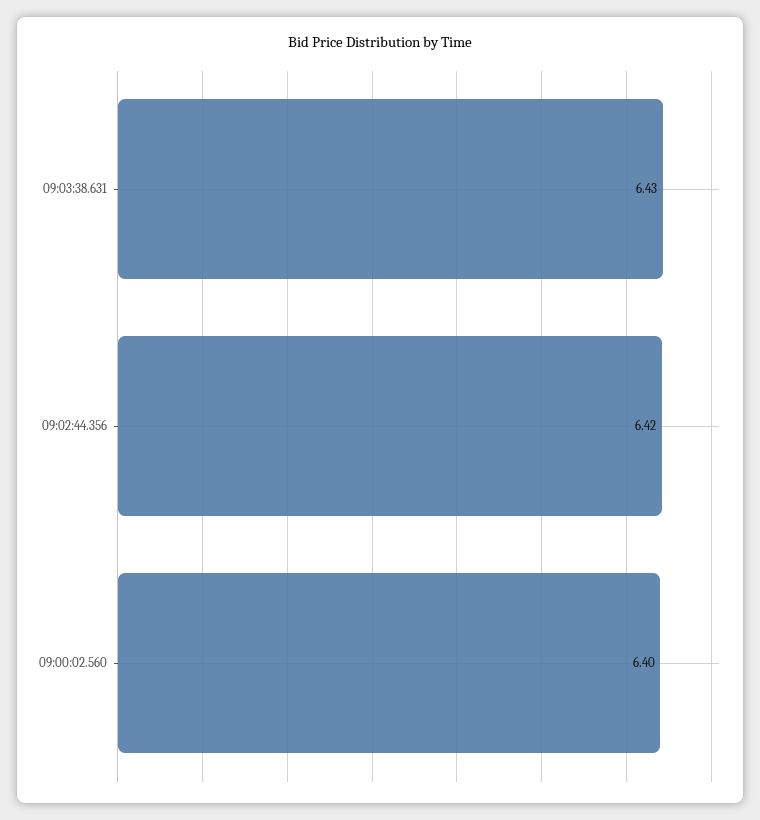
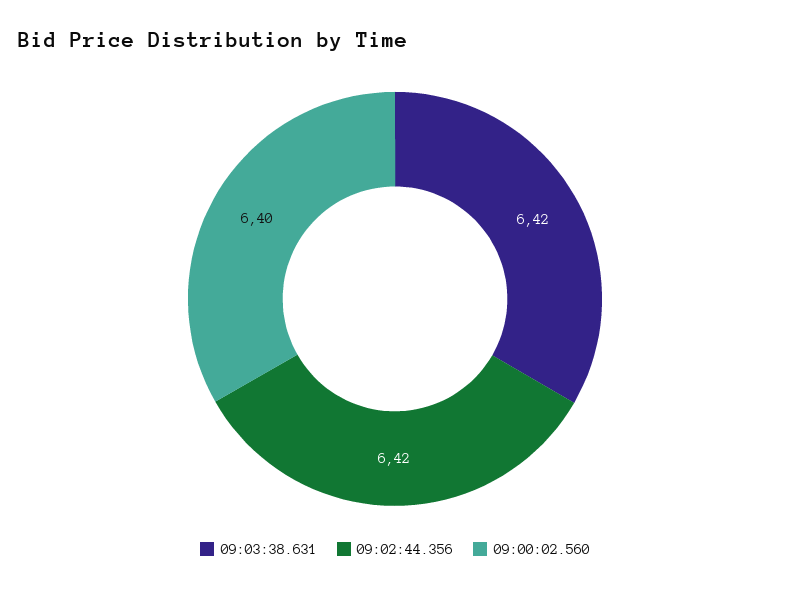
09:03:38.631: 6.43 -> 6.42

